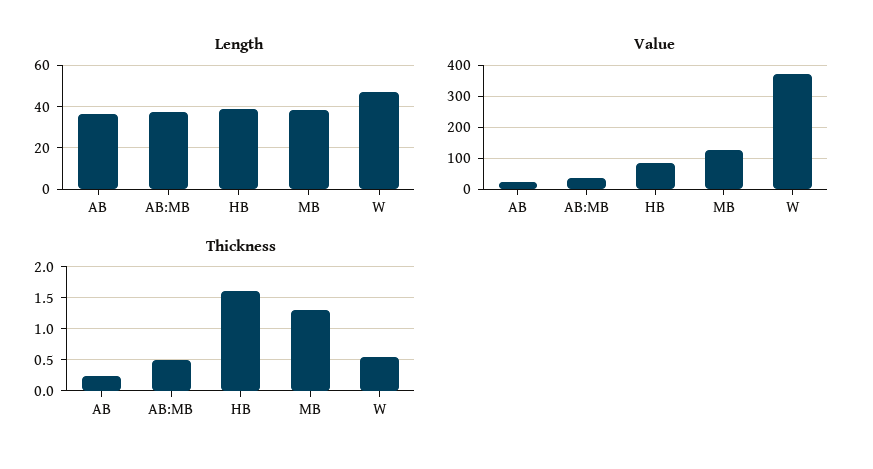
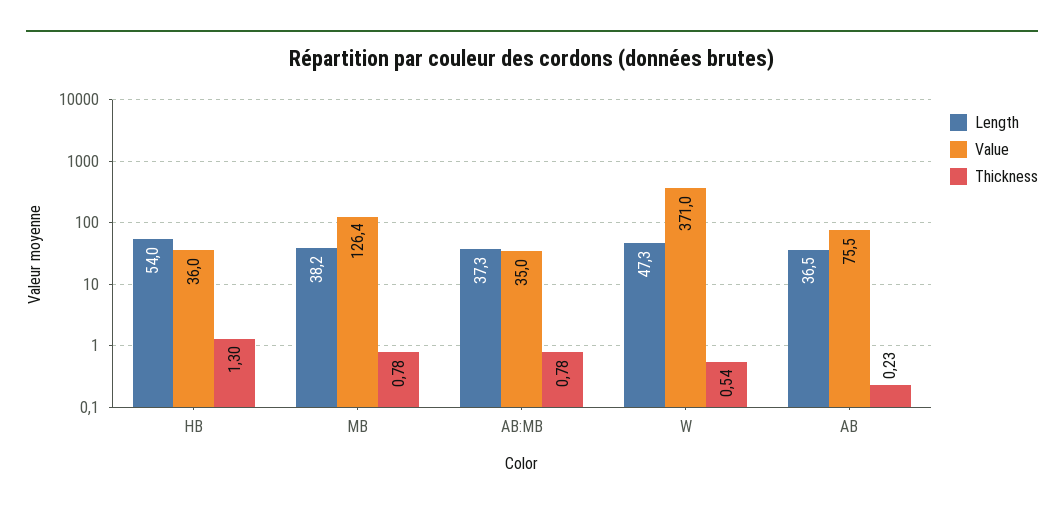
Length, HB: 40 -> 54
Value, AB: 20 -> 75.5
Value, HB: 80 -> 36
Thickness, AB:MB: 0.5 -> 0.78
Thickness, HB: 1.6 -> 1.3
Thickness, MB: 1.3 -> 0.78

